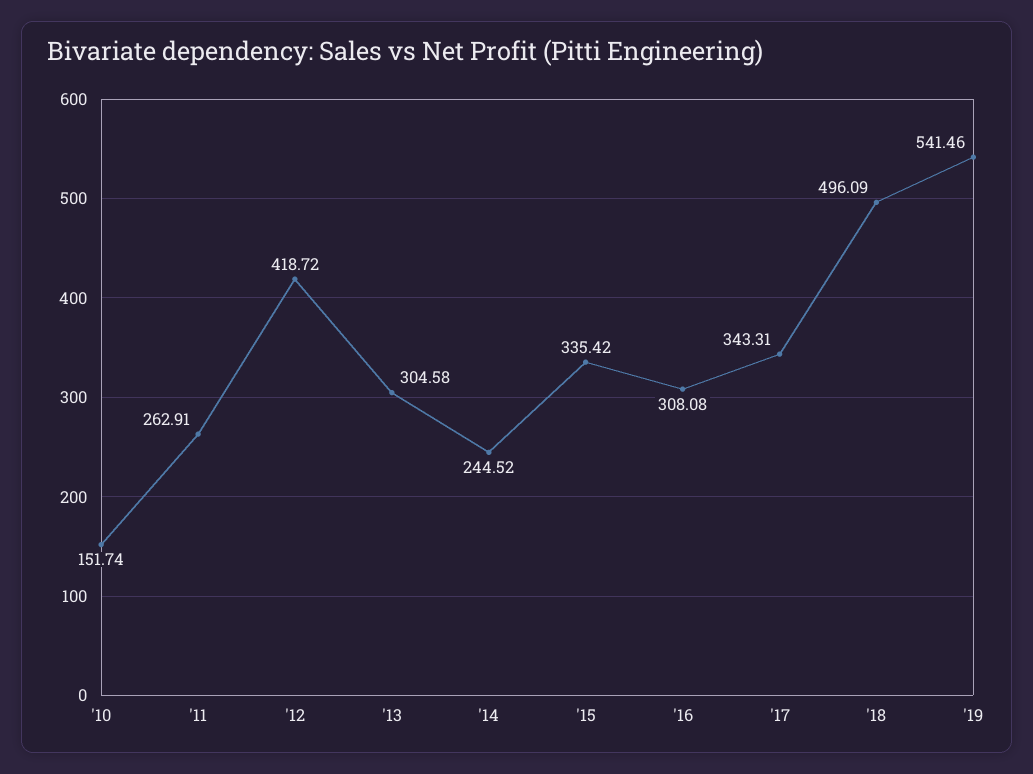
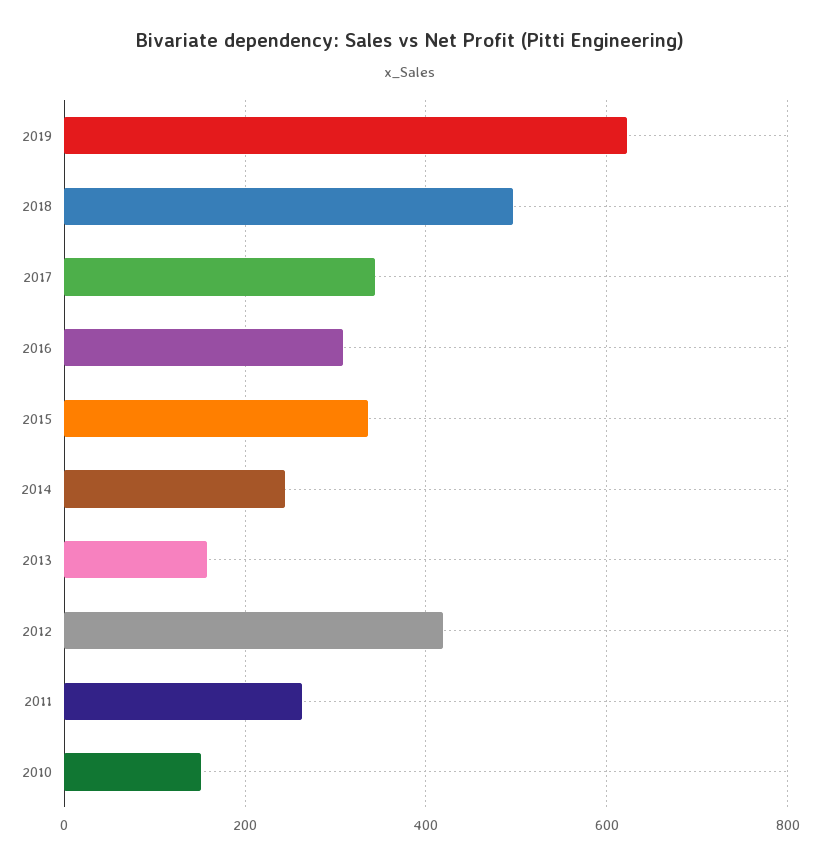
'13: 304.58 -> 160
'19: 541.46 -> 620

